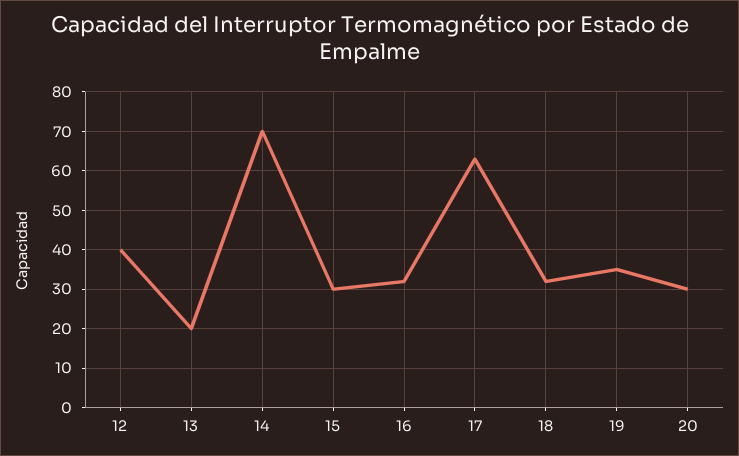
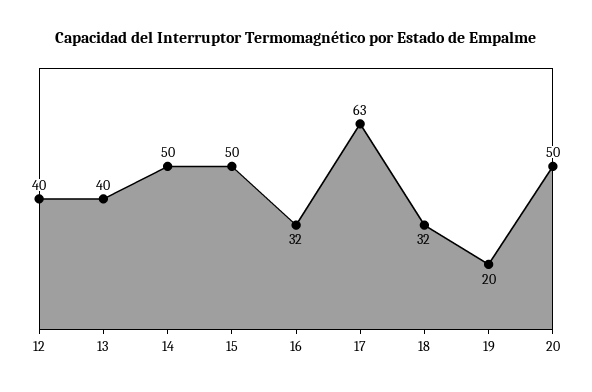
13: 20 -> 40
14: 70 -> 50
15: 30 -> 50
19: 35 -> 20
20: 30 -> 50

